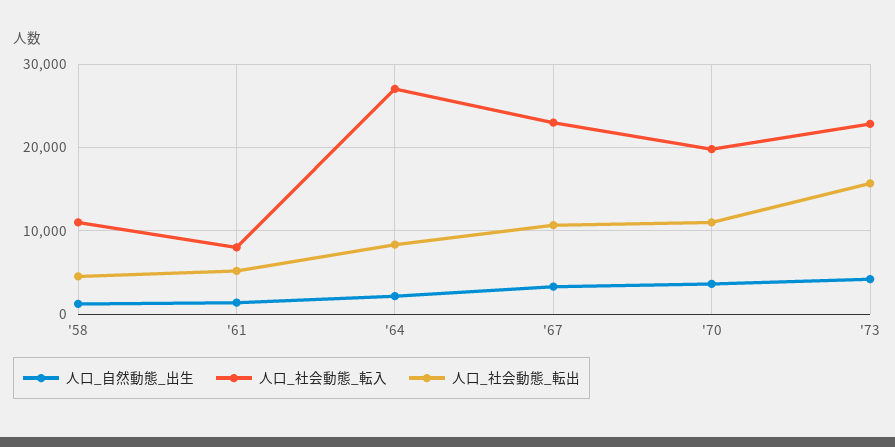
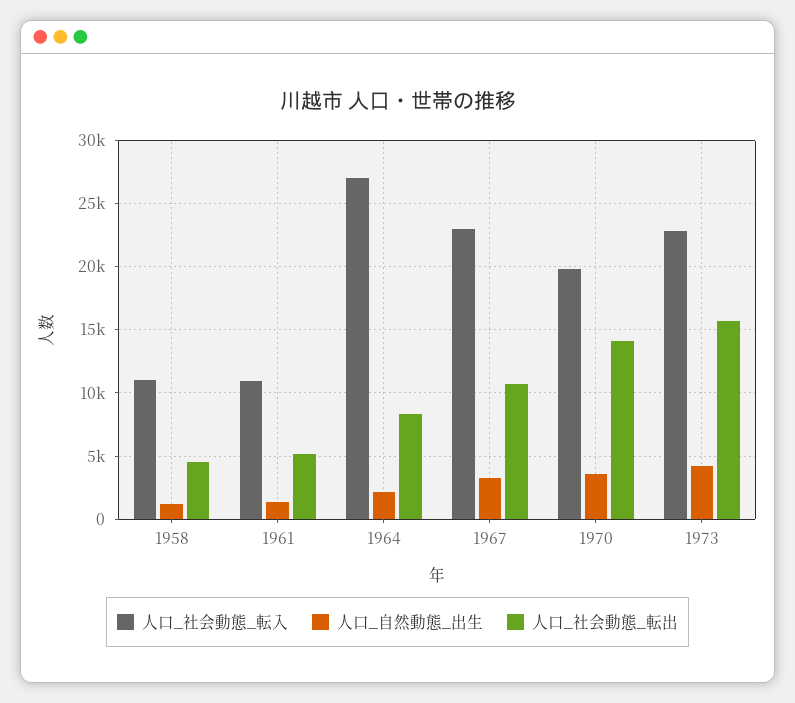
人口_社会動態_転入, '61: 8000 -> 11000
人口_社会動態_転出, '70: 11000 -> 14000

